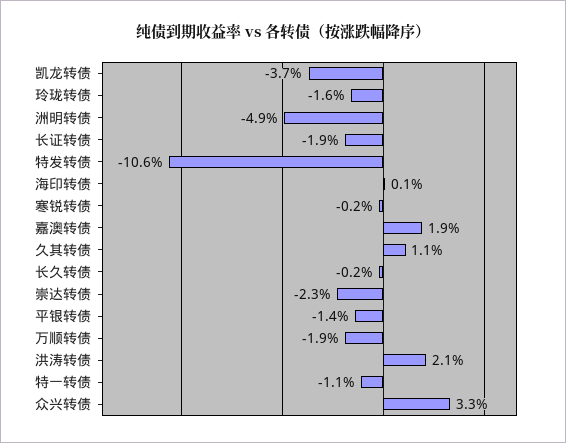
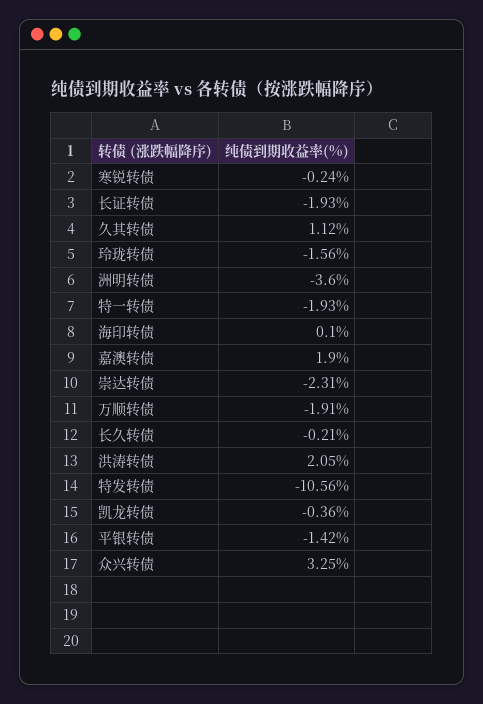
凯龙转债: -3.7 -> -0.36
洲明转债: -4.9 -> -3.6
特一转债: -1.1 -> -1.93

